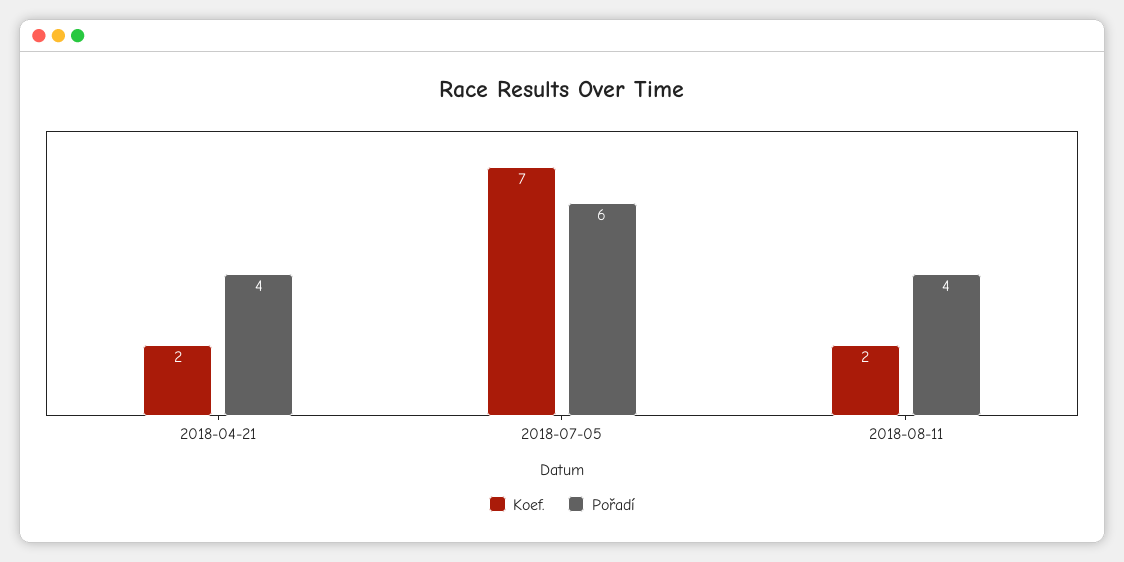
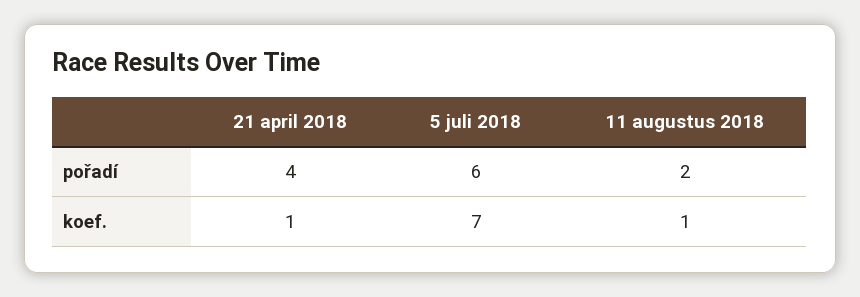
Koef., 2018-04-21: 2 -> 1
Koef., 2018-08-11: 2 -> 1
Pořadí, 2018-08-11: 4 -> 2

